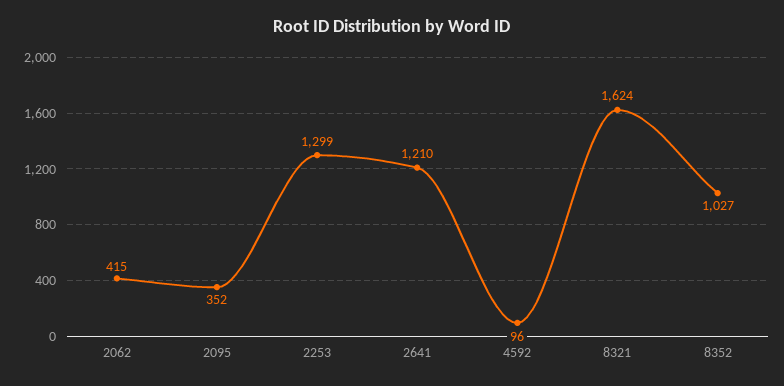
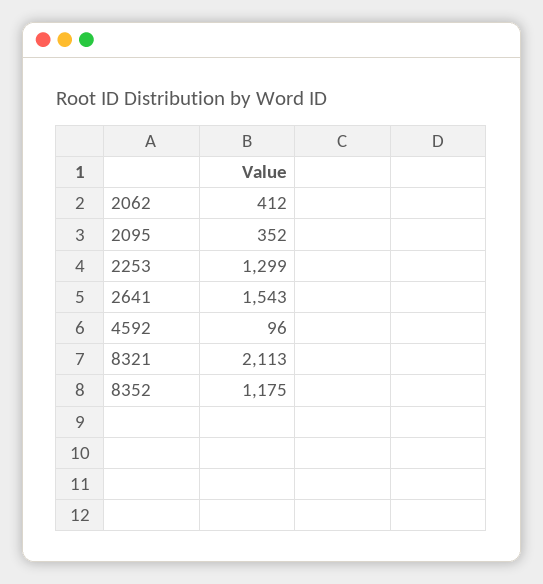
2062: 415 -> 412
2641: 1210 -> 1543
8321: 1624 -> 2113
8352: 1027 -> 1175

